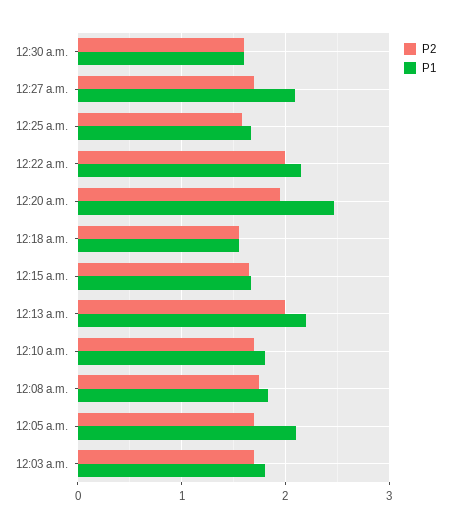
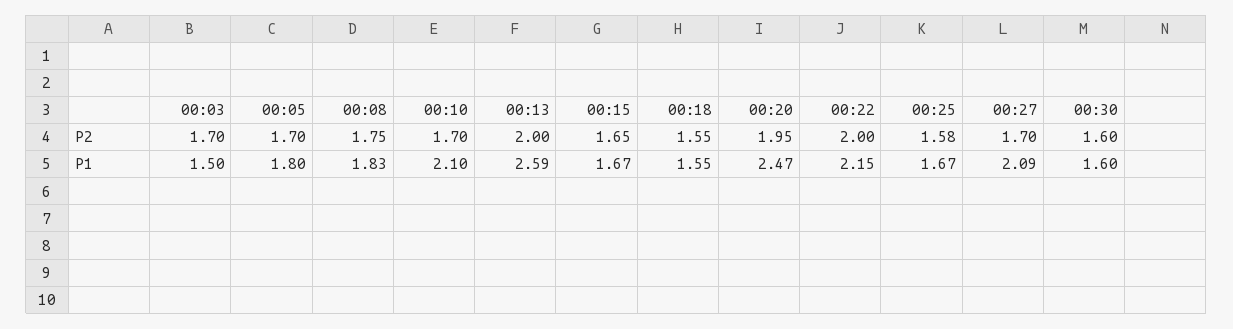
P1, 12:13 a.m.: 2.2 -> 2.59
P1, 12:10 a.m.: 1.8 -> 2.1
P1, 12:05 a.m.: 2.1 -> 1.8
P1, 12:03 a.m.: 1.8 -> 1.5

